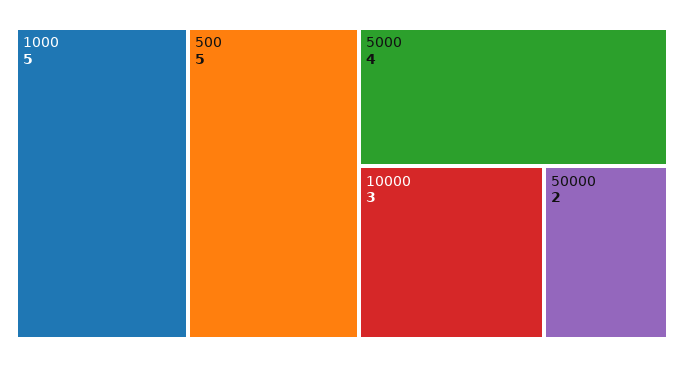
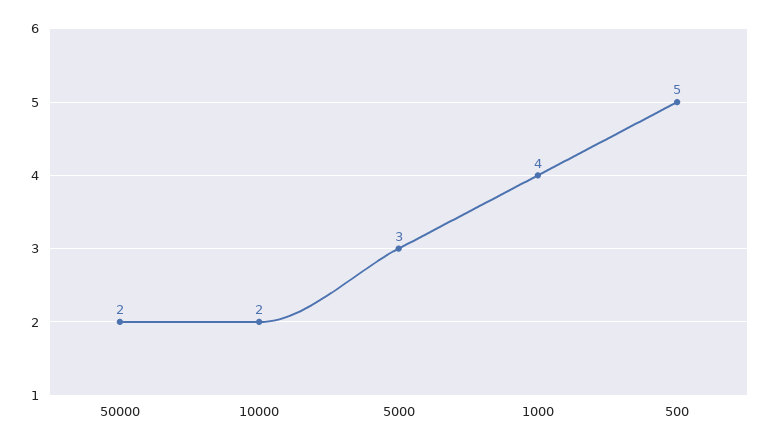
1000: 5 -> 4
5000: 4 -> 3
10000: 3 -> 2

